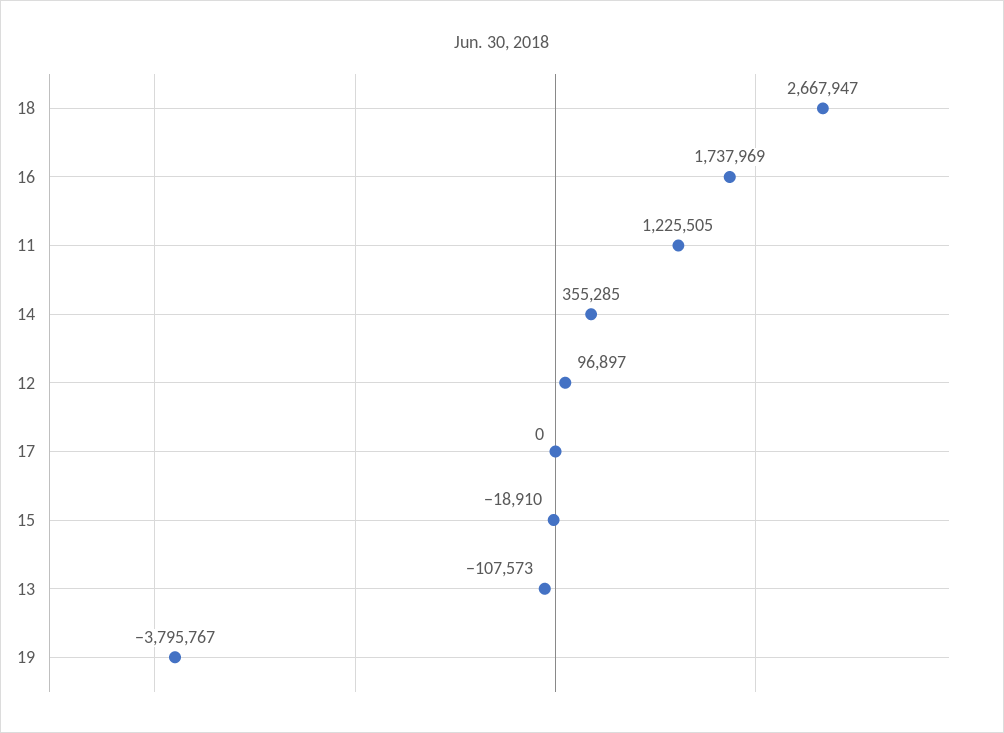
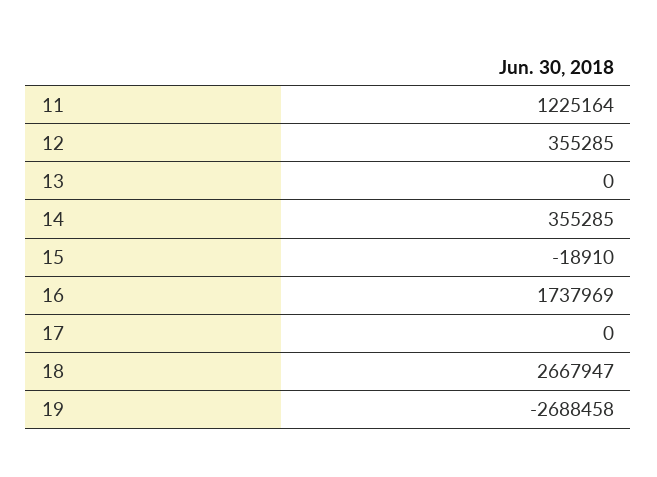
11: 1225505 -> 1225164
12: 96897 -> 355285
13: -107573 -> 0
19: -3795767 -> -2688458

